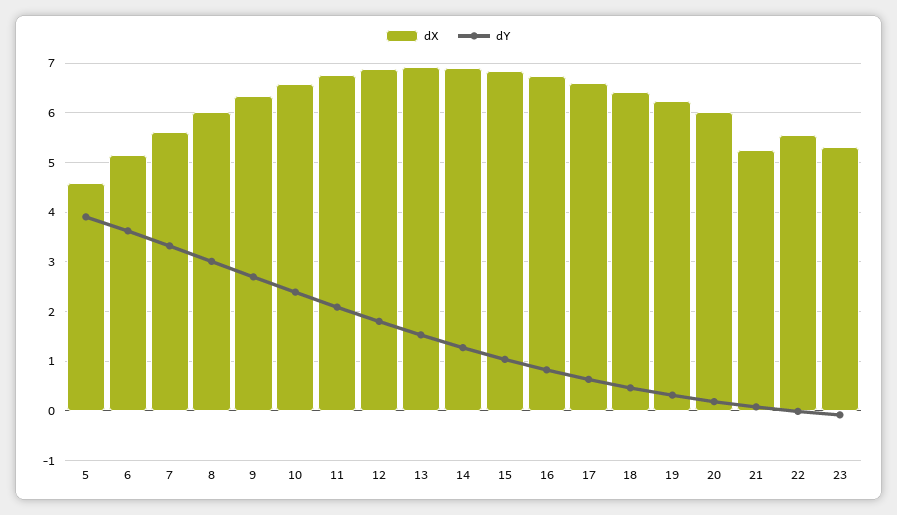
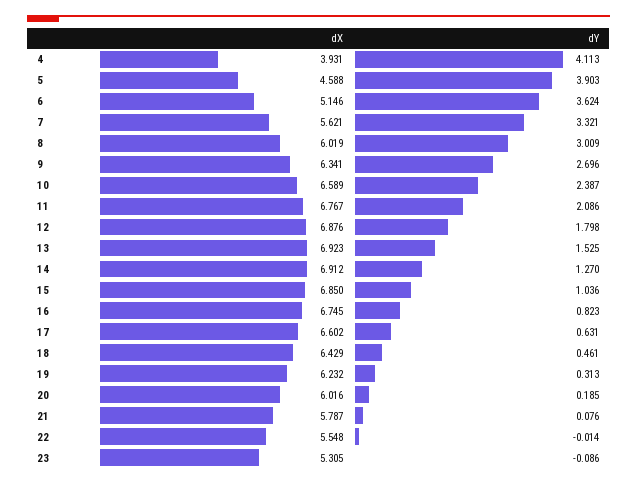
dX, 21: 5.2 -> 5.787
dX, 4: none -> 3.931
dY, 4: none -> 4.113

